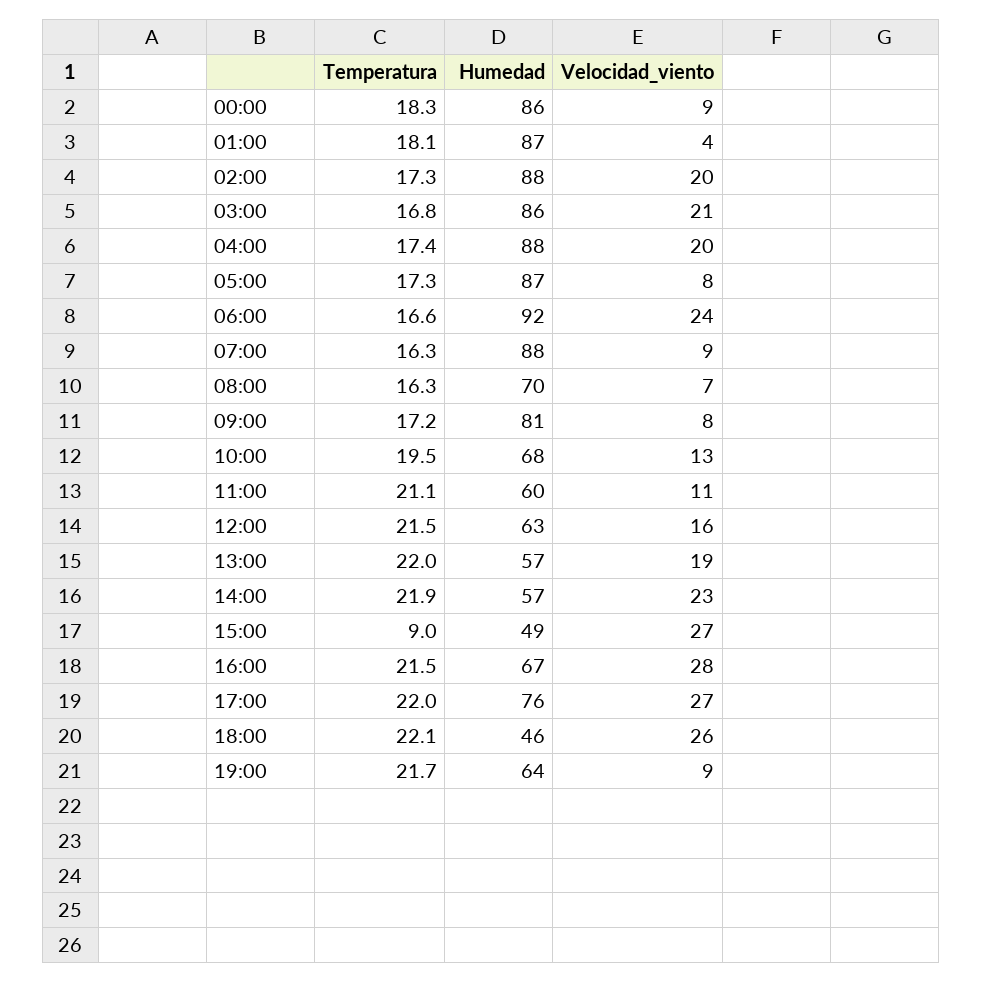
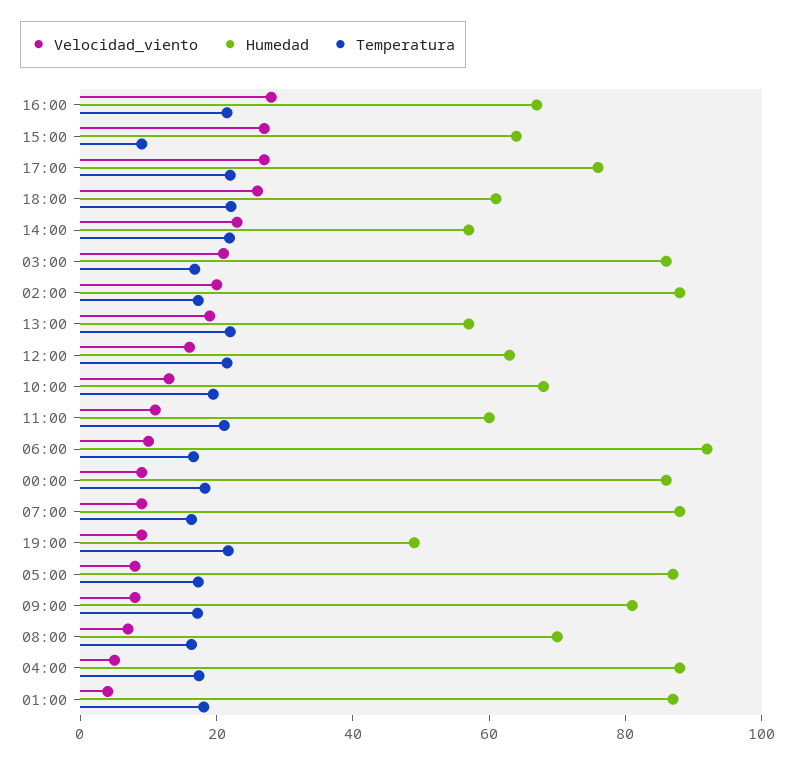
Velocidad_viento, 04:00: 20 -> 5
Velocidad_viento, 06:00: 24 -> 10
Humedad, 15:00: 49 -> 65
Humedad, 18:00: 46 -> 60
Humedad, 19:00: 64 -> 50

